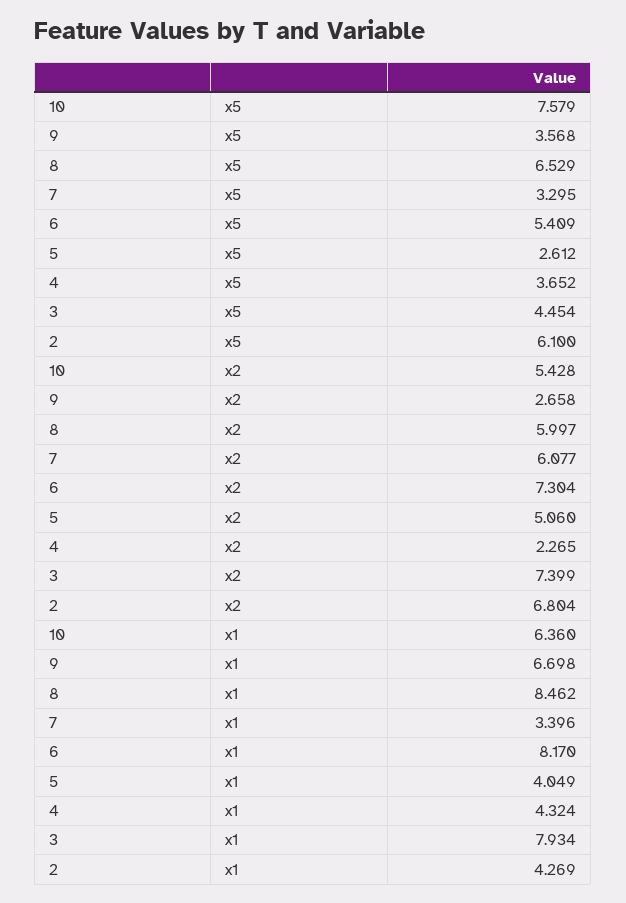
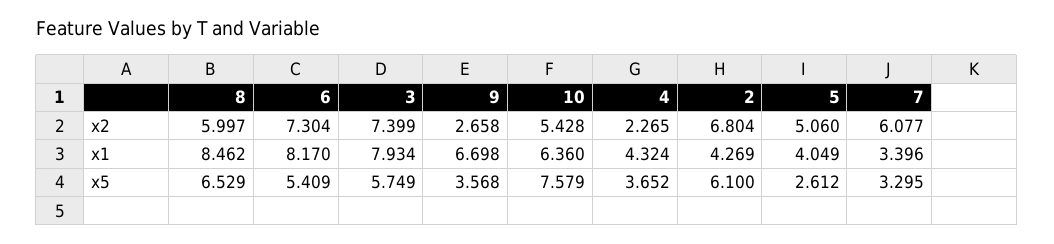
3, x5: 4.454 -> 5.749

